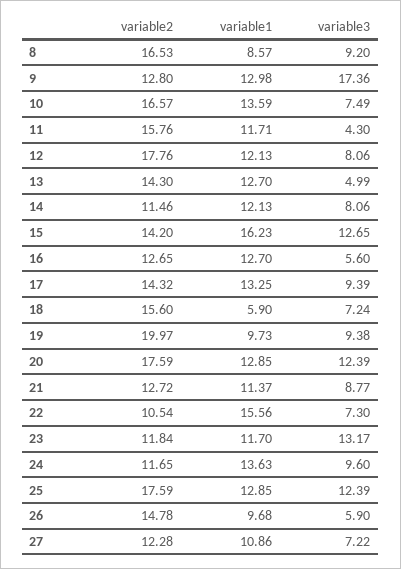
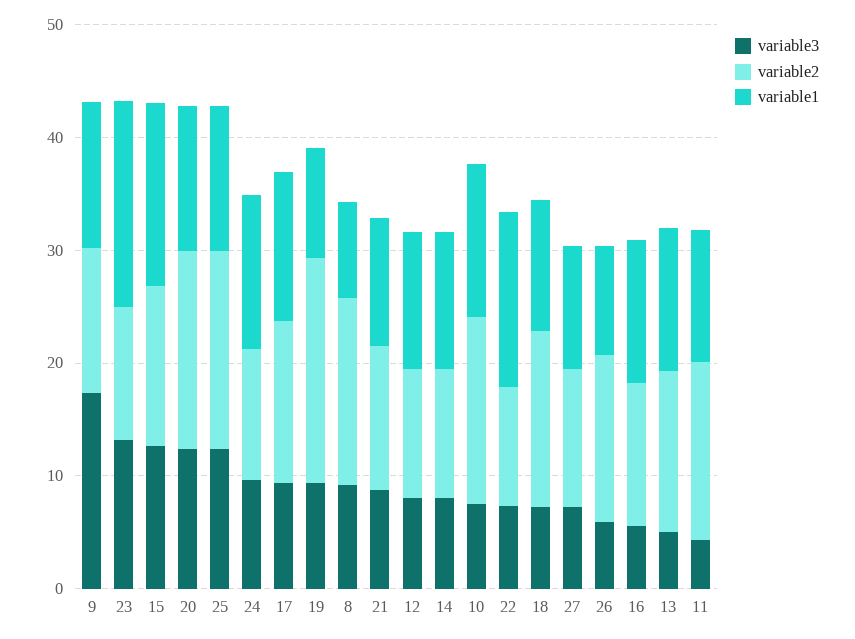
variable2, 12: 17.76 -> 12
variable1, 18: 5.9 -> 12
variable1, 23: 11.7 -> 18

